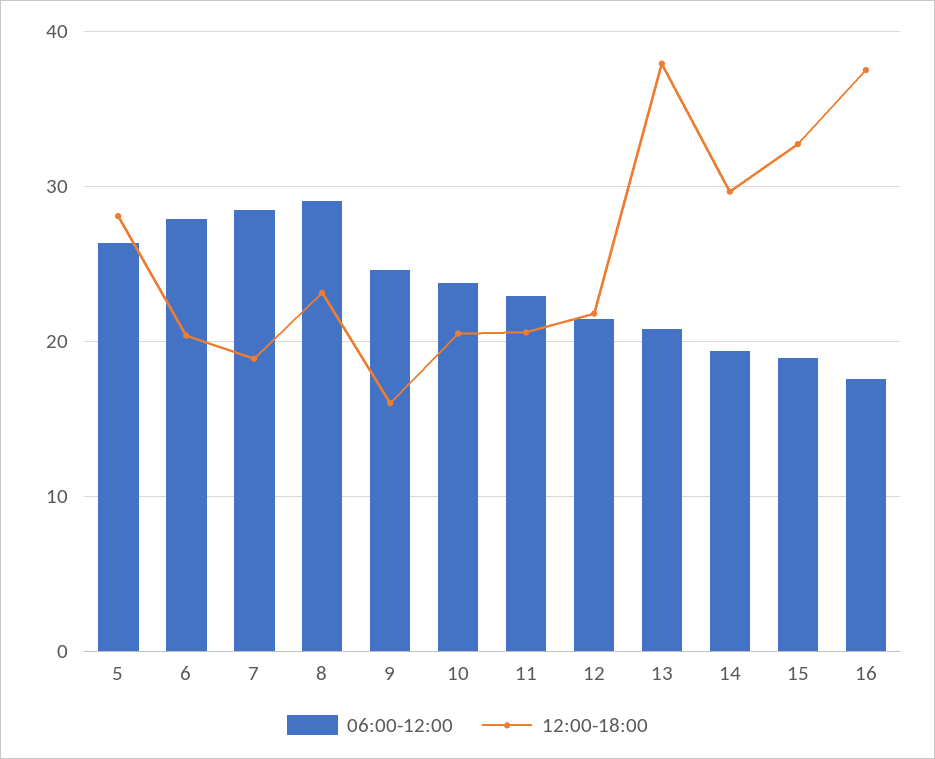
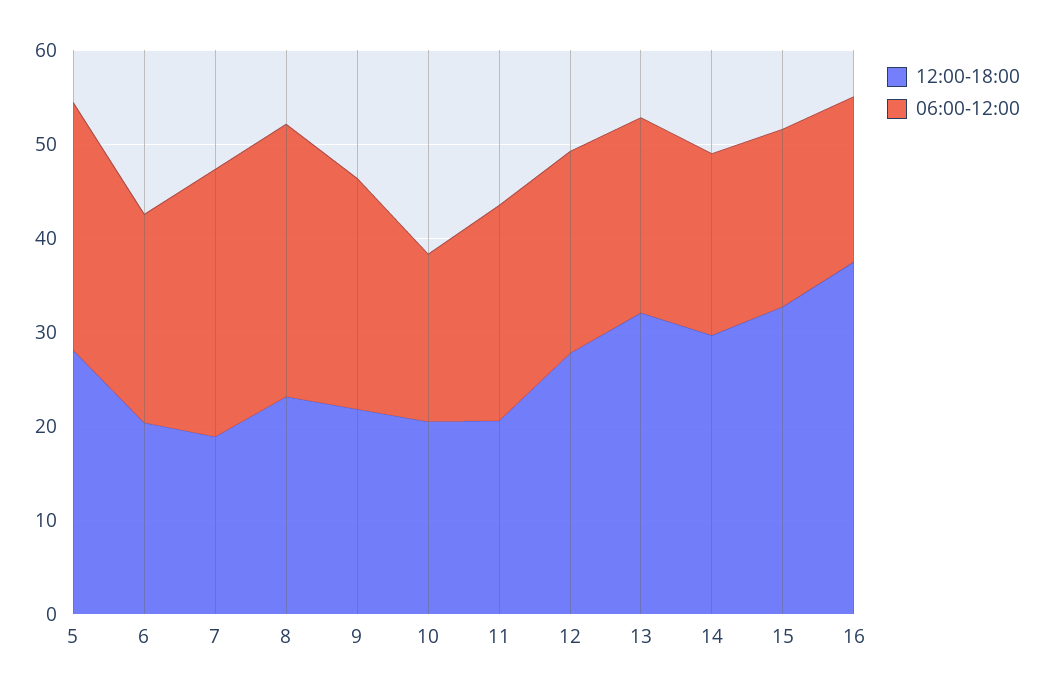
06:00-12:00, 6: 28 -> 22
12:00-18:00, 9: 16 -> 22
06:00-12:00, 10: 24 -> 18
12:00-18:00, 12: 22 -> 28
12:00-18:00, 13: 38 -> 32

